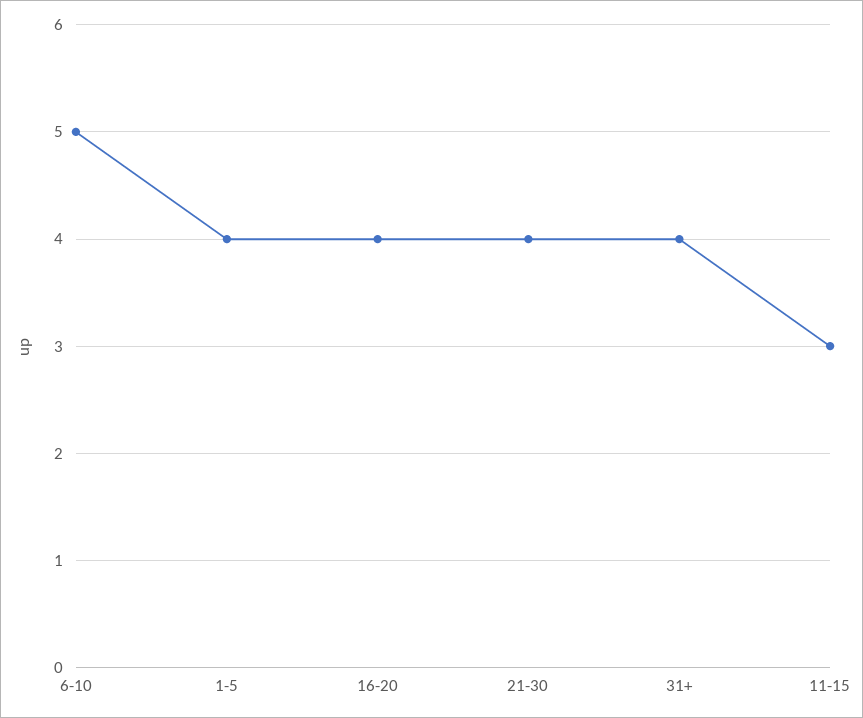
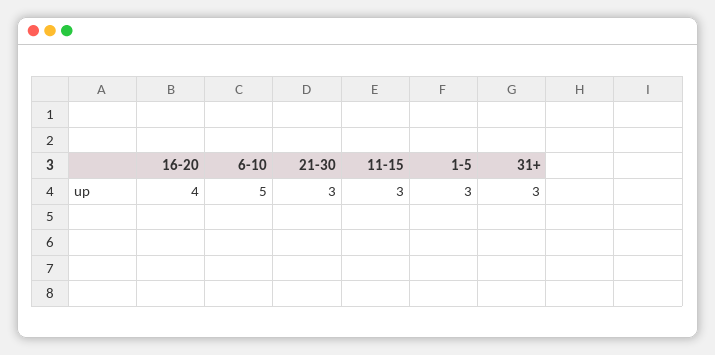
1-5: 4 -> 3
21-30: 4 -> 3
31+: 4 -> 3

